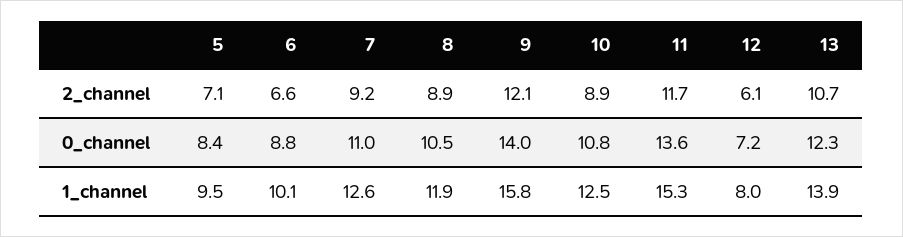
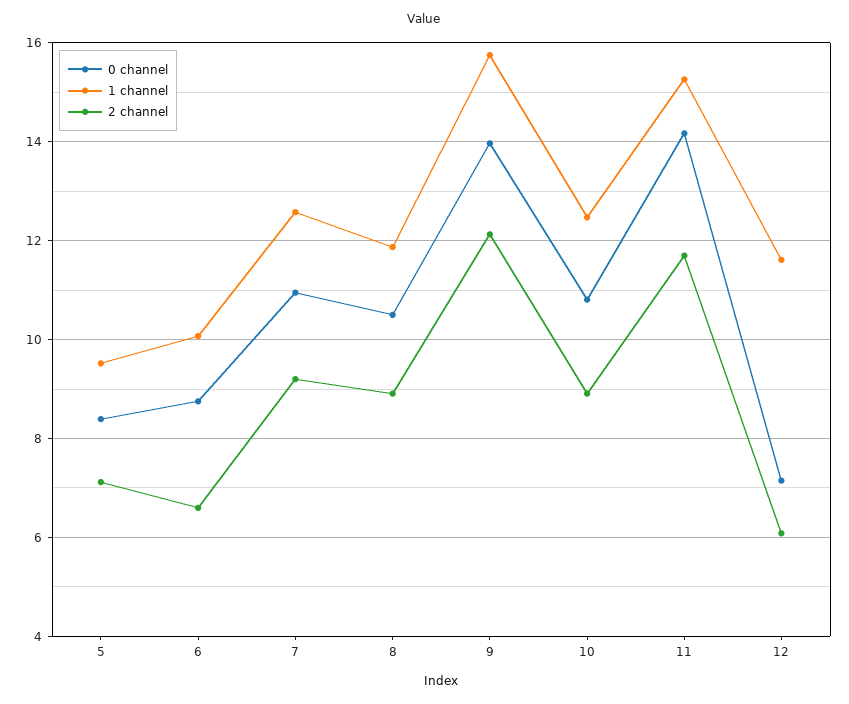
2_channel, 13: 10.7 -> none
0_channel, 11: 13.6 -> 14.2
0_channel, 13: 12.3 -> none
1_channel, 12: 8 -> 11.6
1_channel, 13: 13.9 -> none

